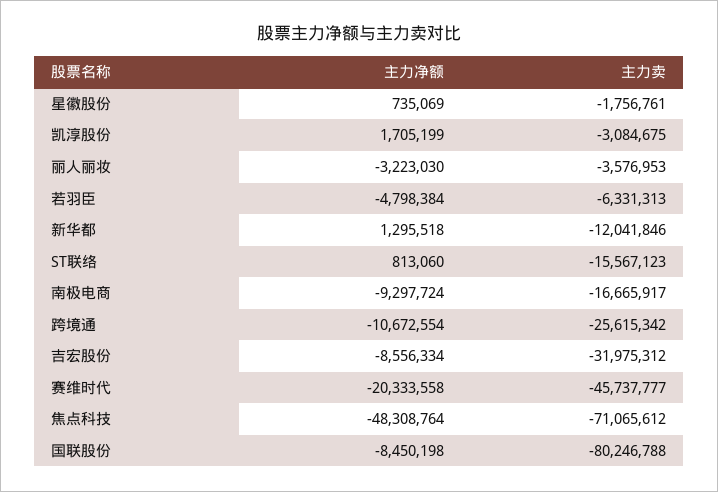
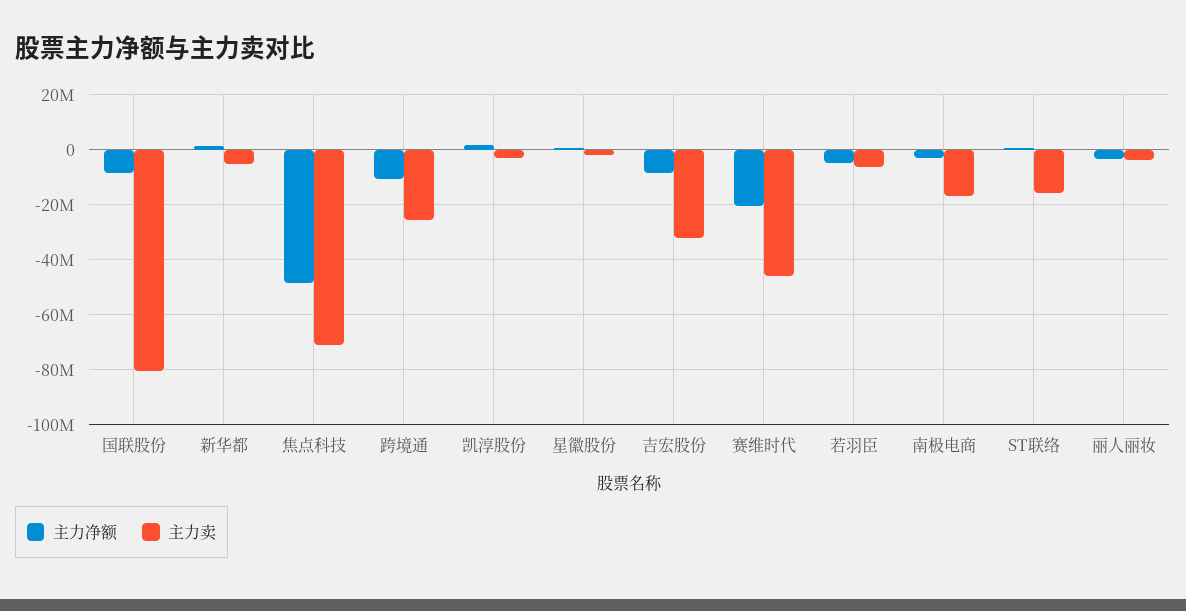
主力卖, 新华都: -12041846 -> -5000000
主力净额, 南极电商: -9297724 -> -2500000

